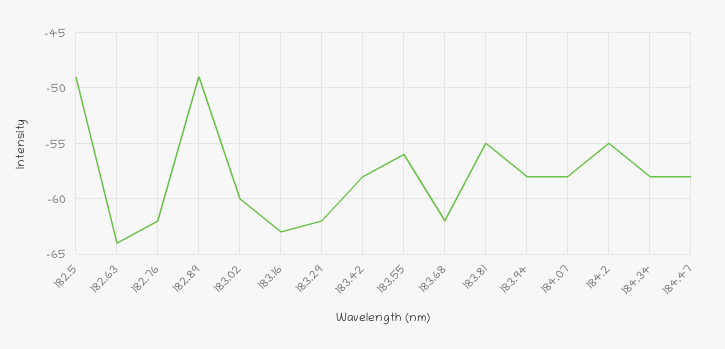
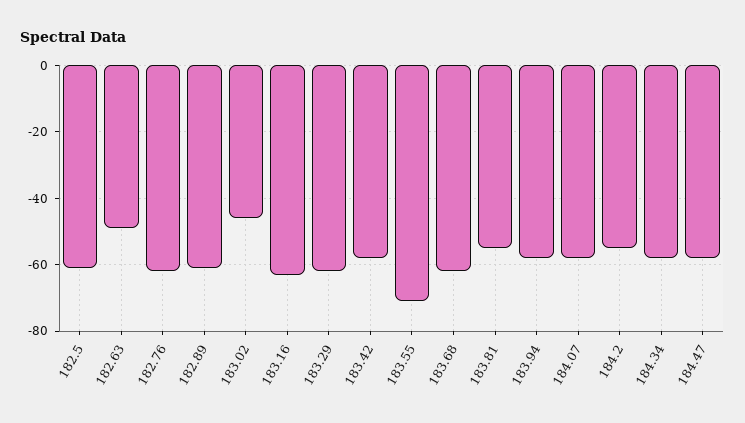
182.5: -49 -> -60
182.63: -64 -> -50
182.89: -49 -> -60
183.02: -60 -> -45
183.55: -56 -> -70

